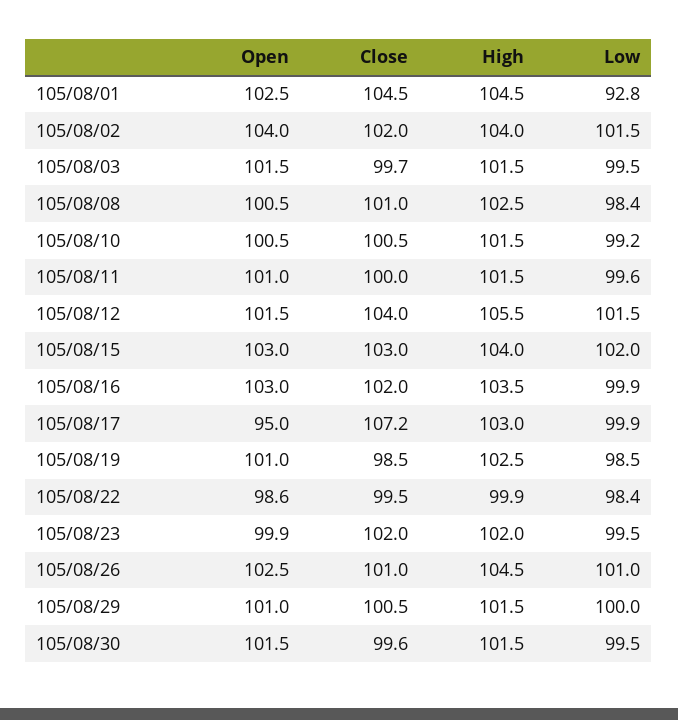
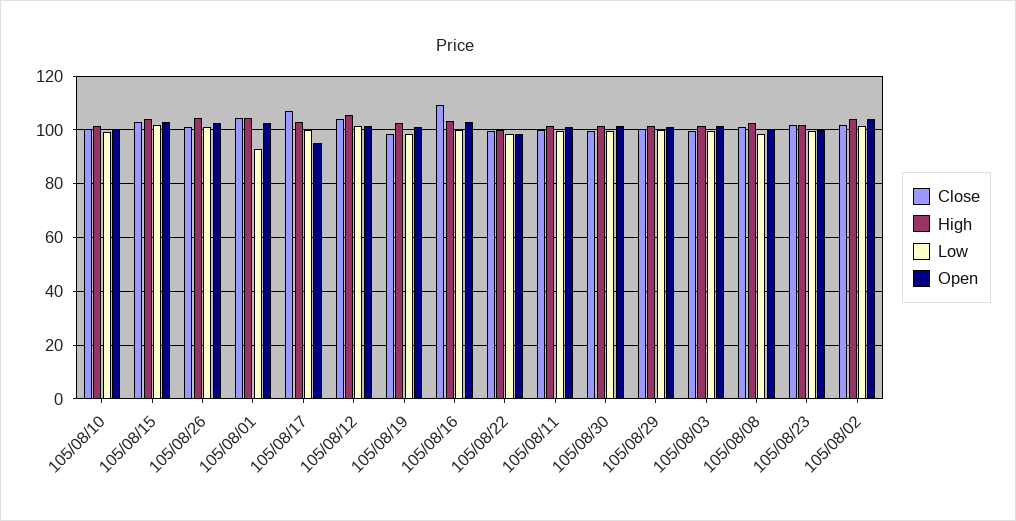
Close, 105/08/16: 102 -> 110

